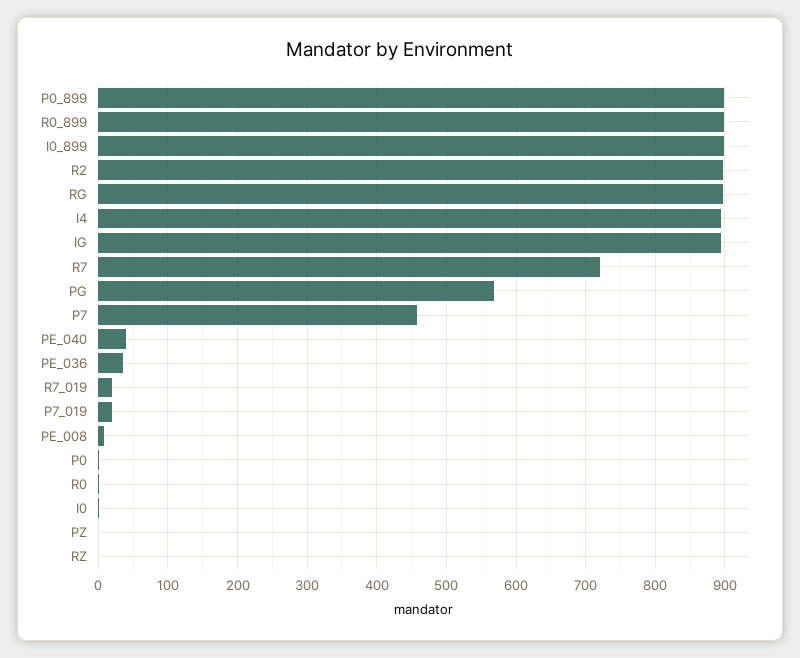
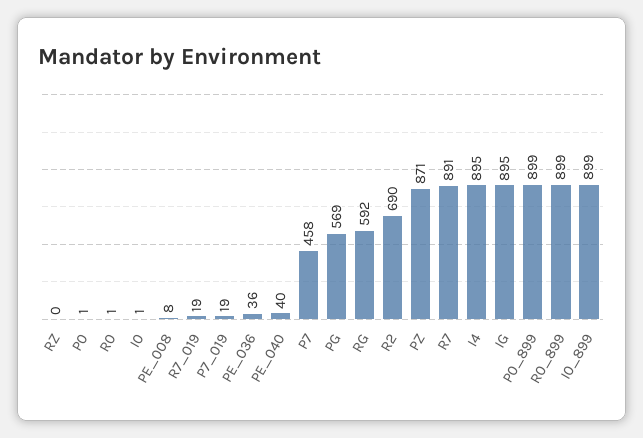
R2: 900 -> 690
RG: 900 -> 592
R7: 720 -> 891
PZ: 0 -> 871

